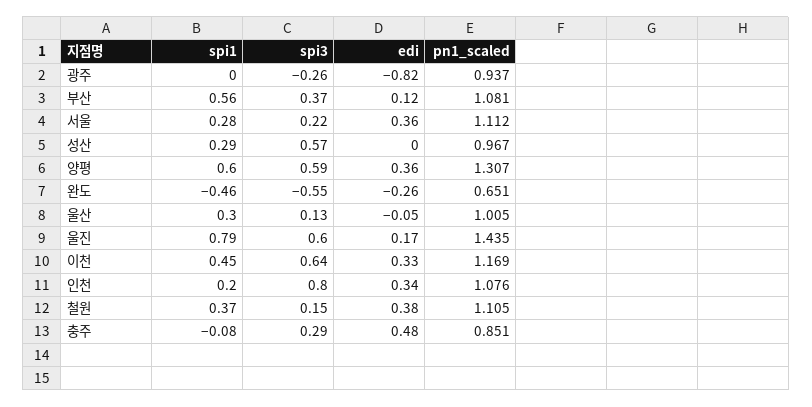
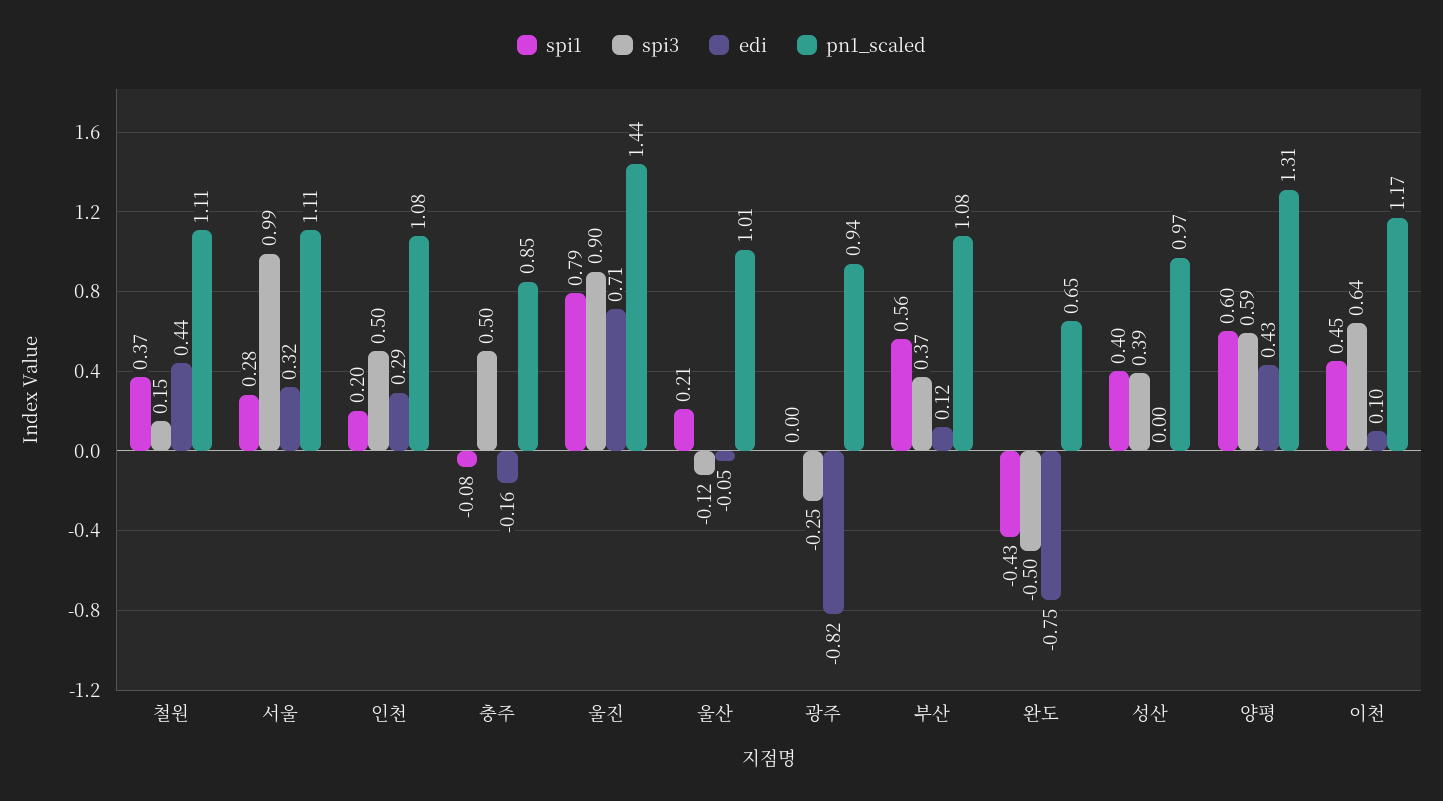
spi3, 광주: -0.26 -> -0.25
spi3, 서울: 0.22 -> 0.99
edi, 서울: 0.36 -> 0.32
spi1, 성산: 0.29 -> 0.4
spi3, 성산: 0.57 -> 0.39
edi, 양평: 0.36 -> 0.43
spi1, 완도: -0.46 -> -0.43
spi3, 완도: -0.55 -> -0.5
edi, 완도: -0.26 -> -0.75
spi1, 울산: 0.3 -> 0.21
spi3, 울산: 0.13 -> -0.12
spi3, 울진: 0.6 -> 0.9
edi, 울진: 0.17 -> 0.71
edi, 이천: 0.33 -> 0.1
spi3, 인천: 0.8 -> 0.5
edi, 인천: 0.34 -> 0.29
edi, 철원: 0.38 -> 0.44
spi3, 충주: 0.29 -> 0.5
edi, 충주: 0.48 -> -0.16

